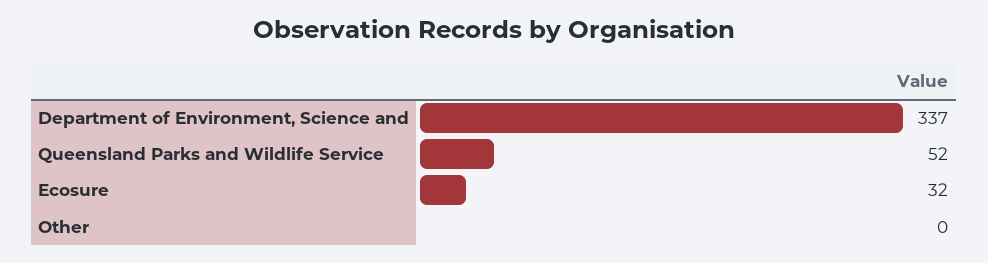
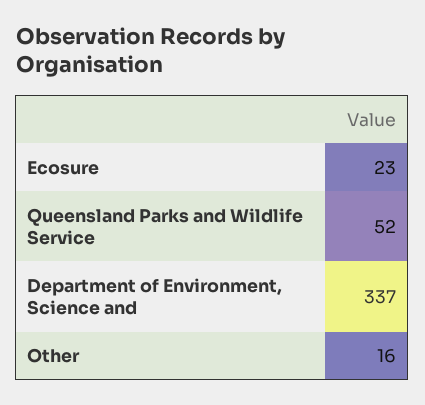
Ecosure: 32 -> 23
Other: 0 -> 16

